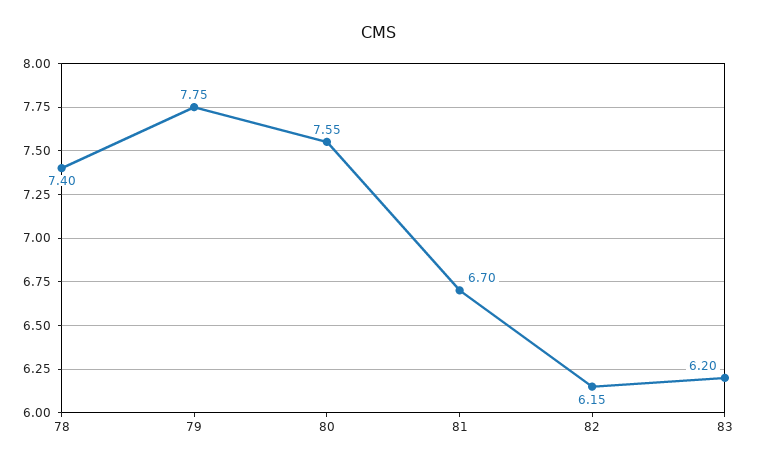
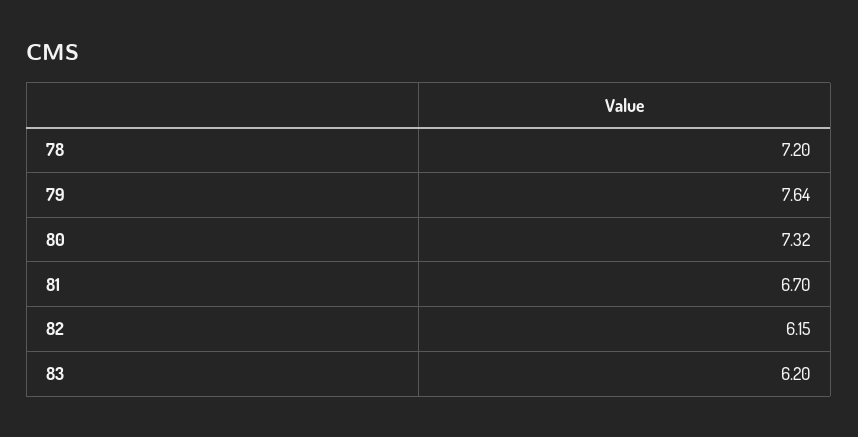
78: 7.4 -> 7.2
79: 7.75 -> 7.64
80: 7.55 -> 7.32

